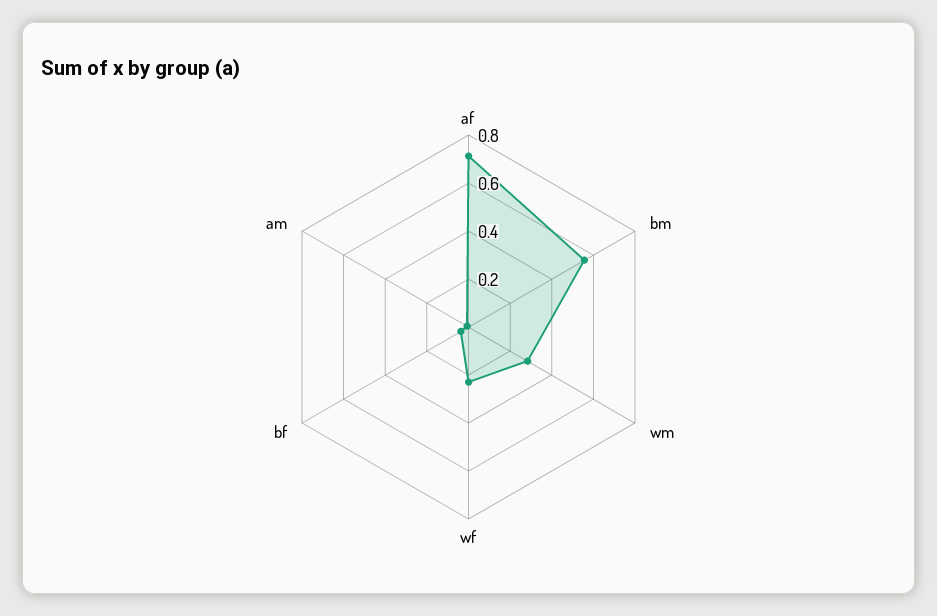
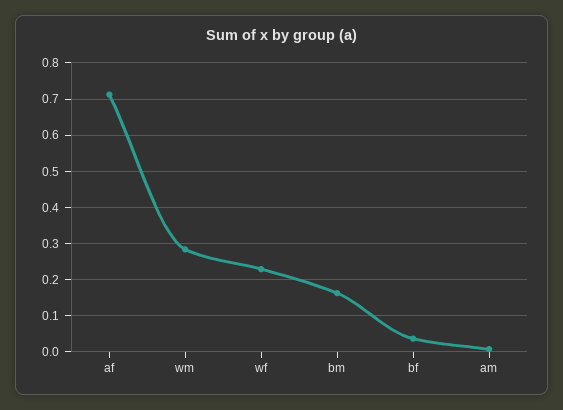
bm: 0.55 -> 0.16

